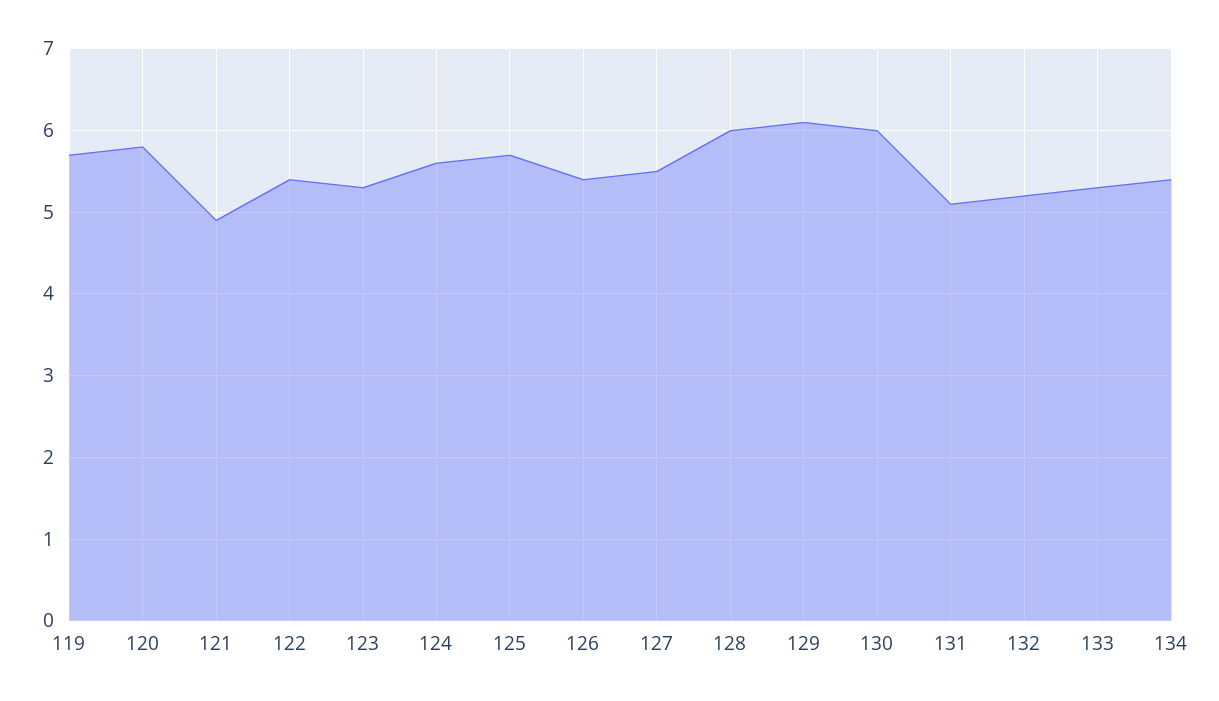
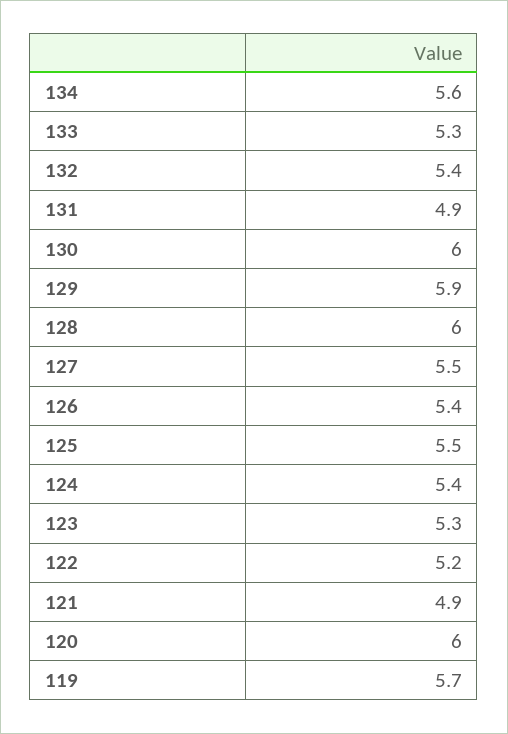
120: 5.8 -> 6
122: 5.4 -> 5.2
124: 5.6 -> 5.4
125: 5.7 -> 5.5
129: 6.1 -> 5.9
131: 5.1 -> 4.9
132: 5.2 -> 5.4
134: 5.4 -> 5.6

